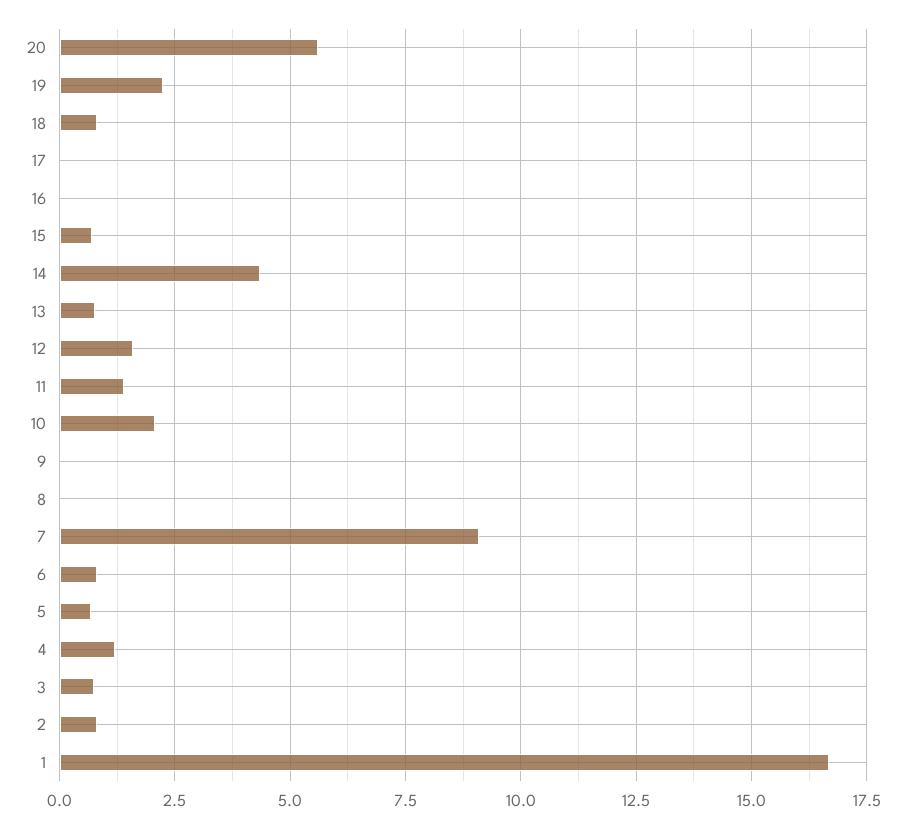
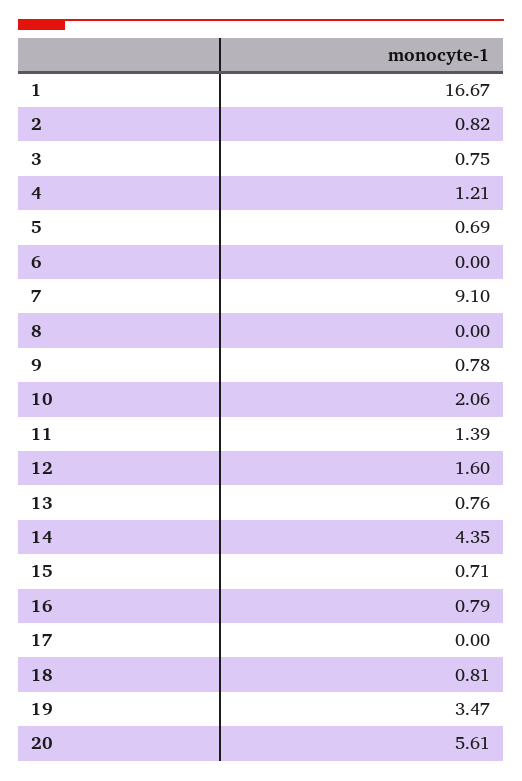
19: 2.25 -> 3.47
16: 0 -> 0.79
9: 0 -> 0.78
6: 0.75 -> 0

